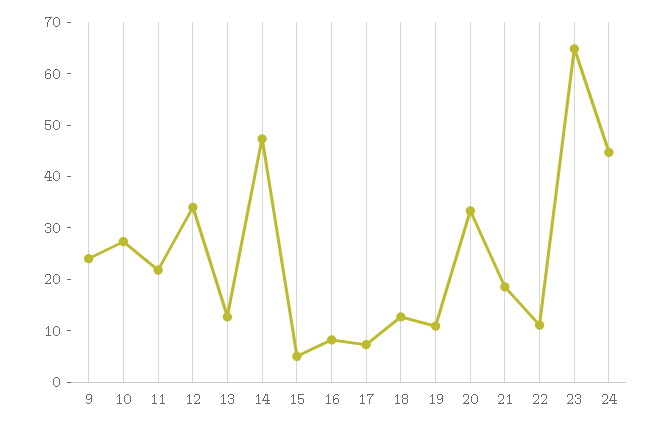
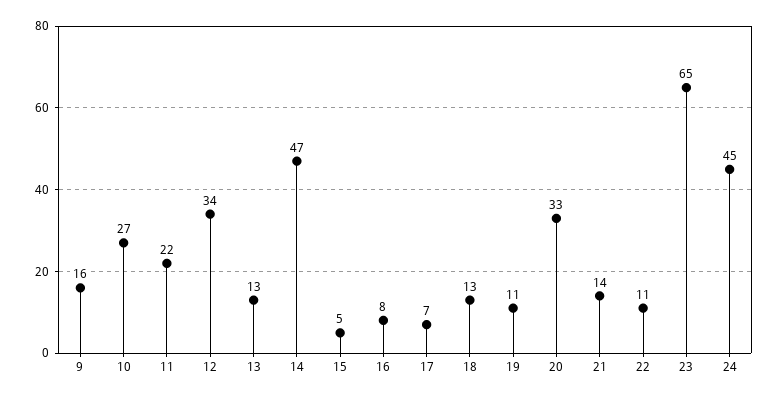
9: 24 -> 16
21: 18 -> 14

